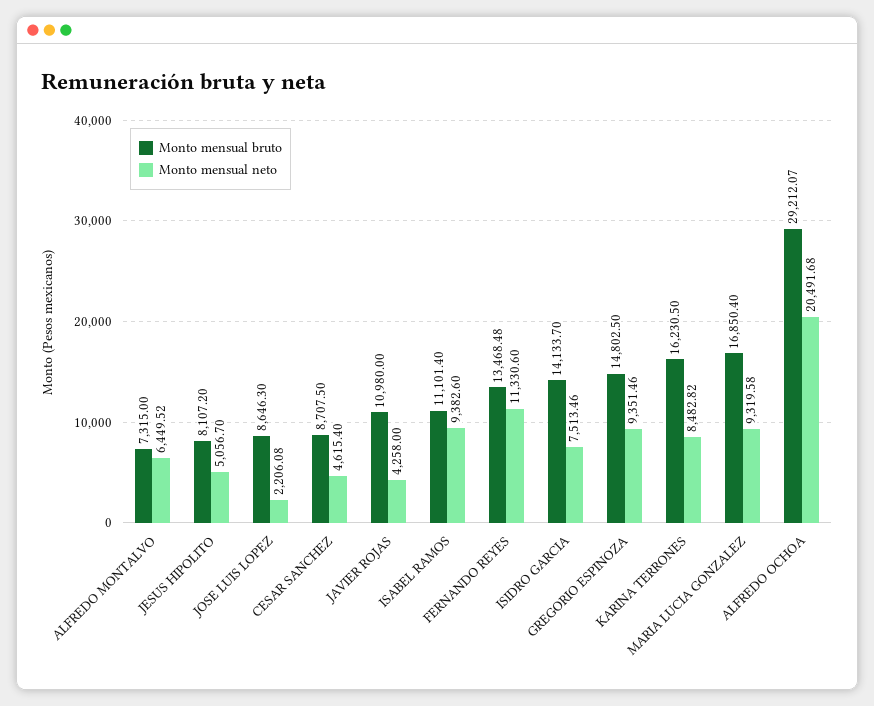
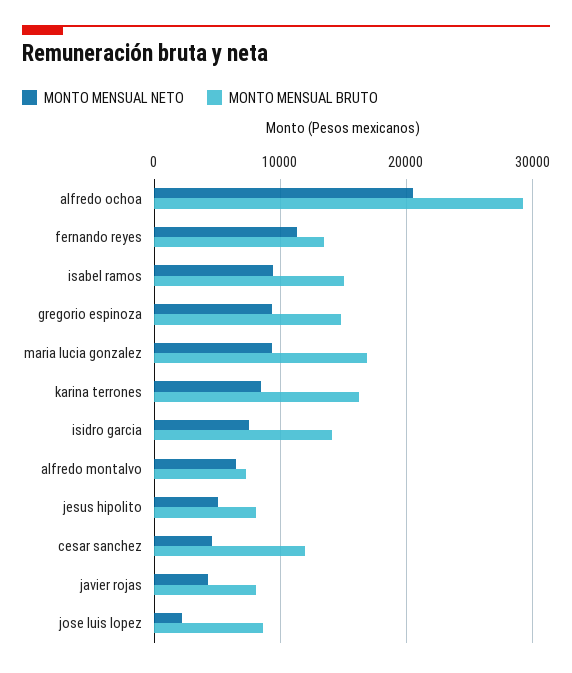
Monto mensual bruto, CESAR SANCHEZ: 8707.5 -> 12000
Monto mensual bruto, JAVIER ROJAS: 10980 -> 8000
Monto mensual bruto, ISABEL RAMOS: 11101.4 -> 15000

